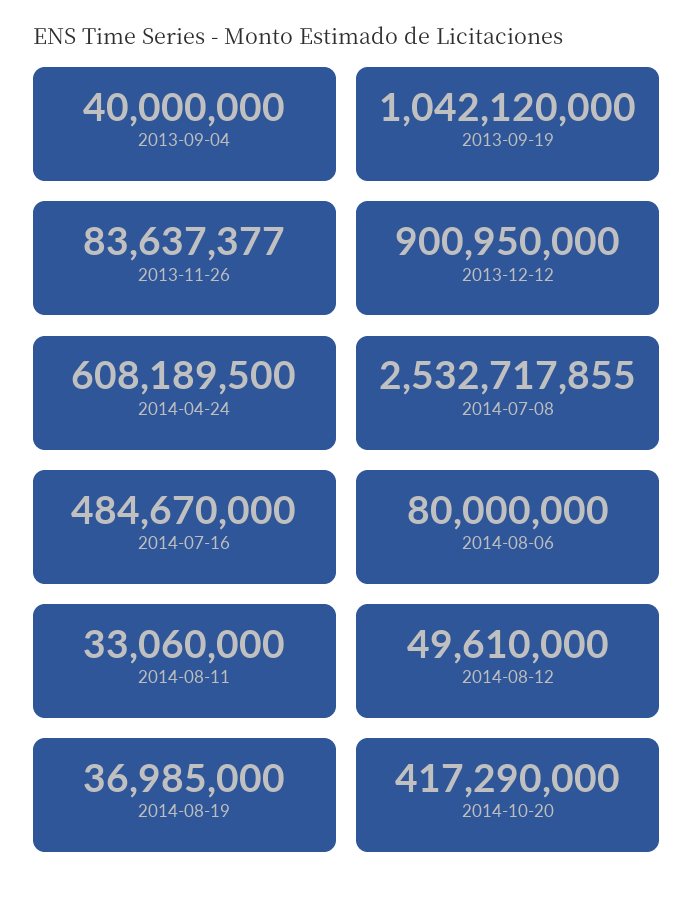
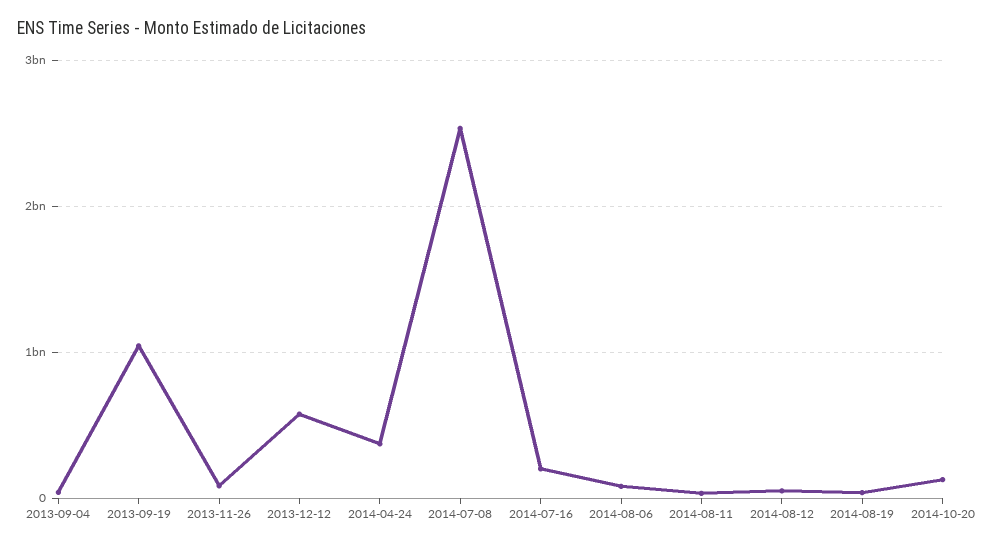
2013-12-12: 900950000 -> 600000000
2014-04-24: 608189500 -> 400000000
2014-07-16: 484670000 -> 200000000
2014-10-20: 417290000 -> 100000000

